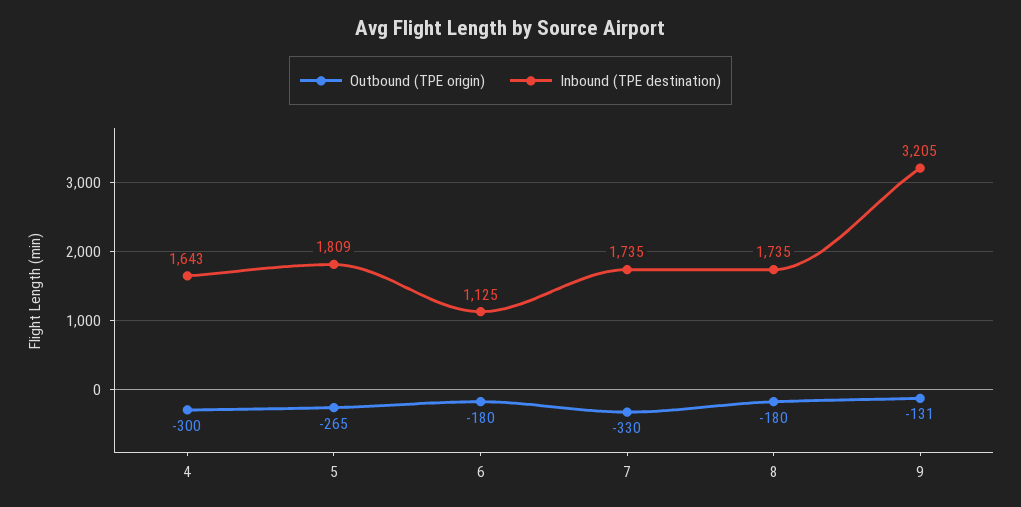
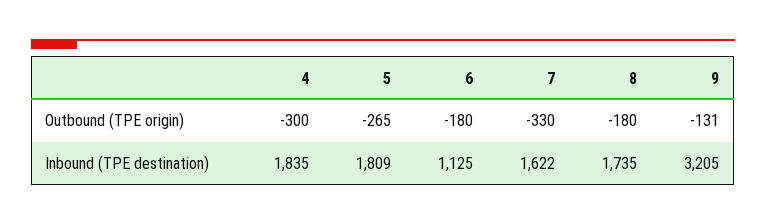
Inbound (TPE destination), 4: 1643 -> 1835
Inbound (TPE destination), 7: 1735 -> 1622

